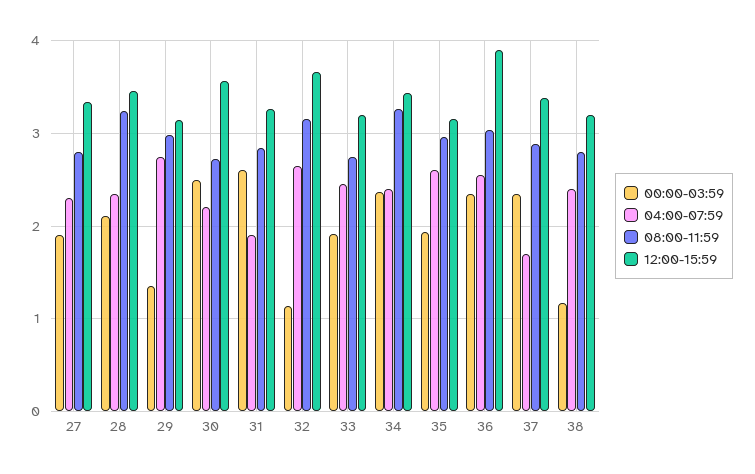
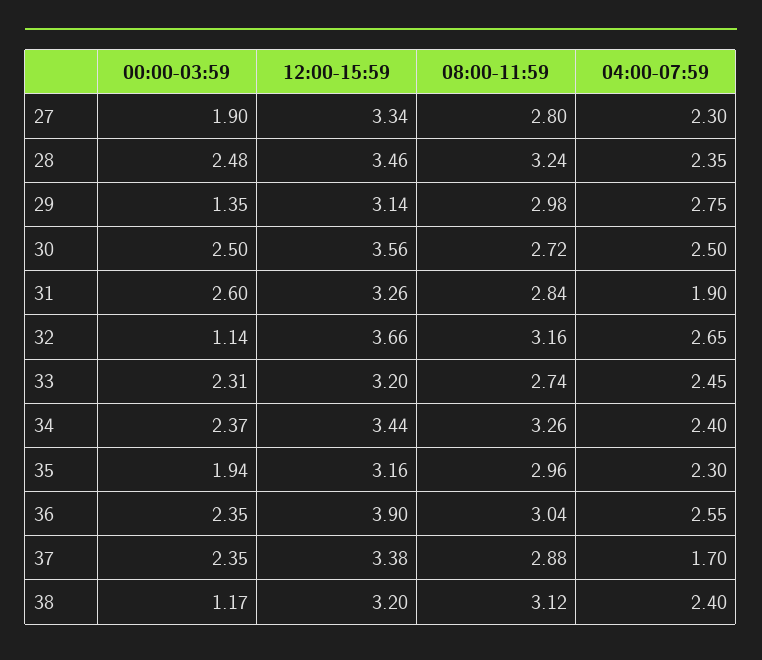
00:00-03:59, 28: 2.1 -> 2.48
04:00-07:59, 30: 2.2 -> 2.5
00:00-03:59, 33: 1.9 -> 2.31
04:00-07:59, 35: 2.6 -> 2.3
08:00-11:59, 38: 2.8 -> 3.12

